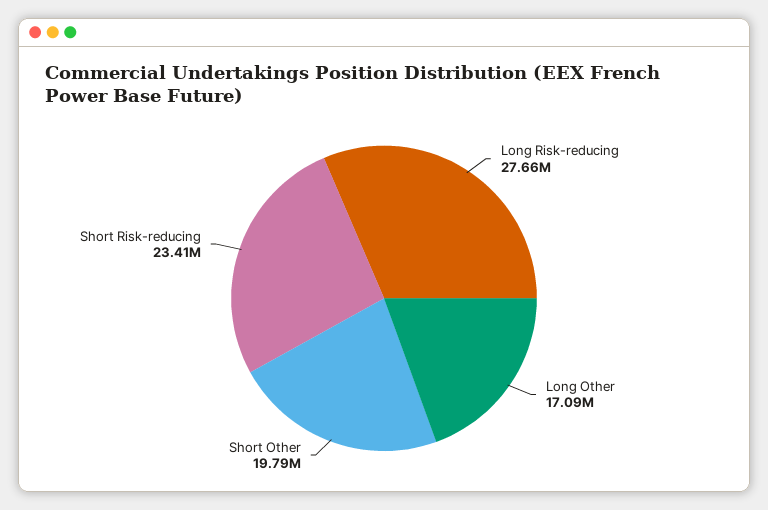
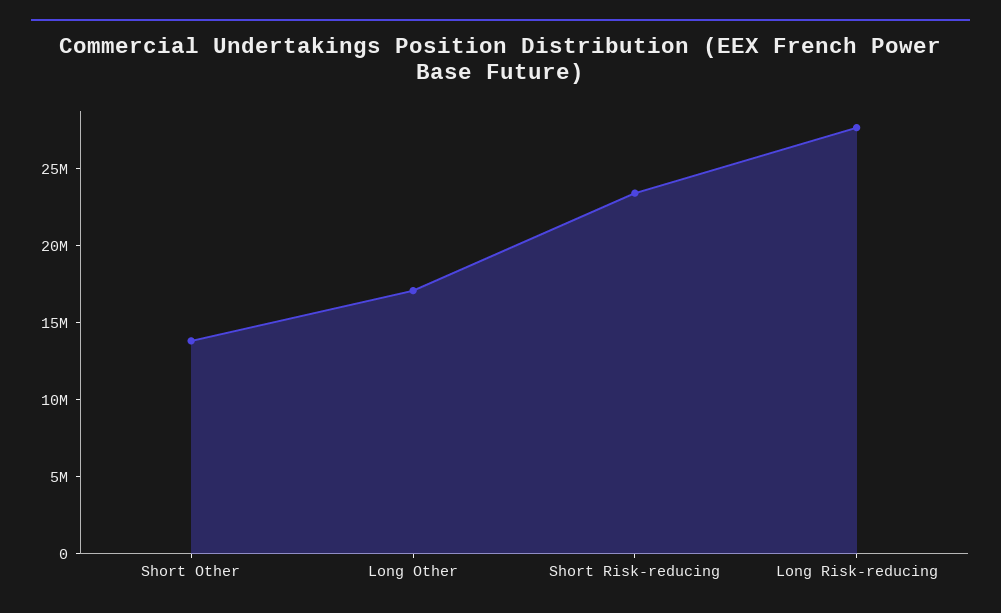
Short Other: 19790000 -> 14000000

